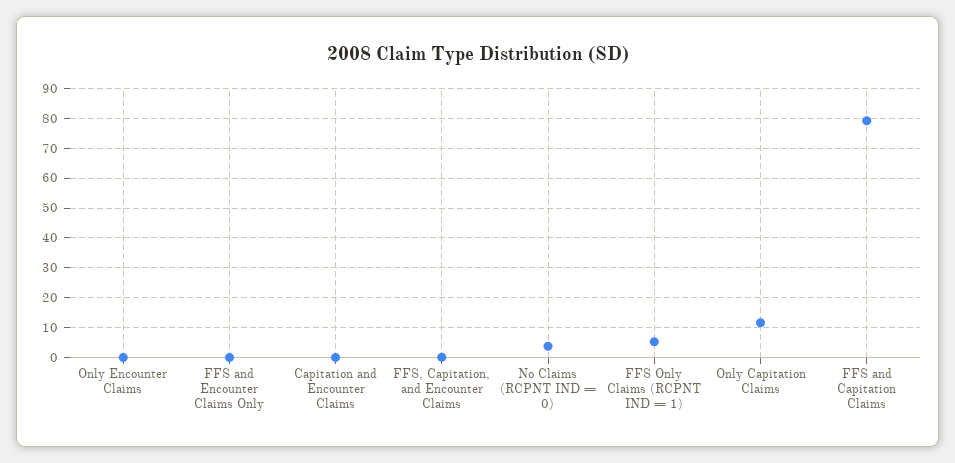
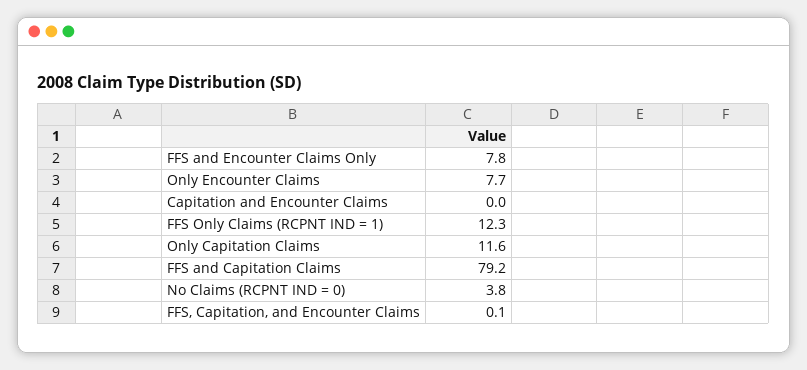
Only Encounter Claims: 0 -> 7.7
FFS and Encounter Claims Only: 0 -> 7.8
FFS Only Claims (RCPNT IND = 1): 5 -> 12.3

